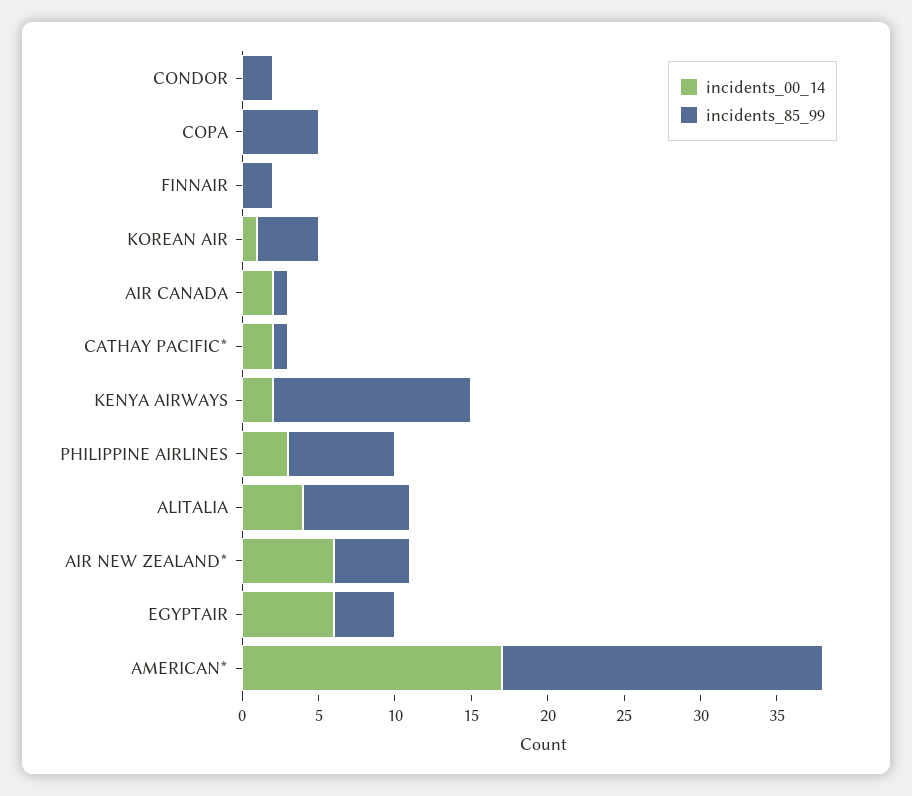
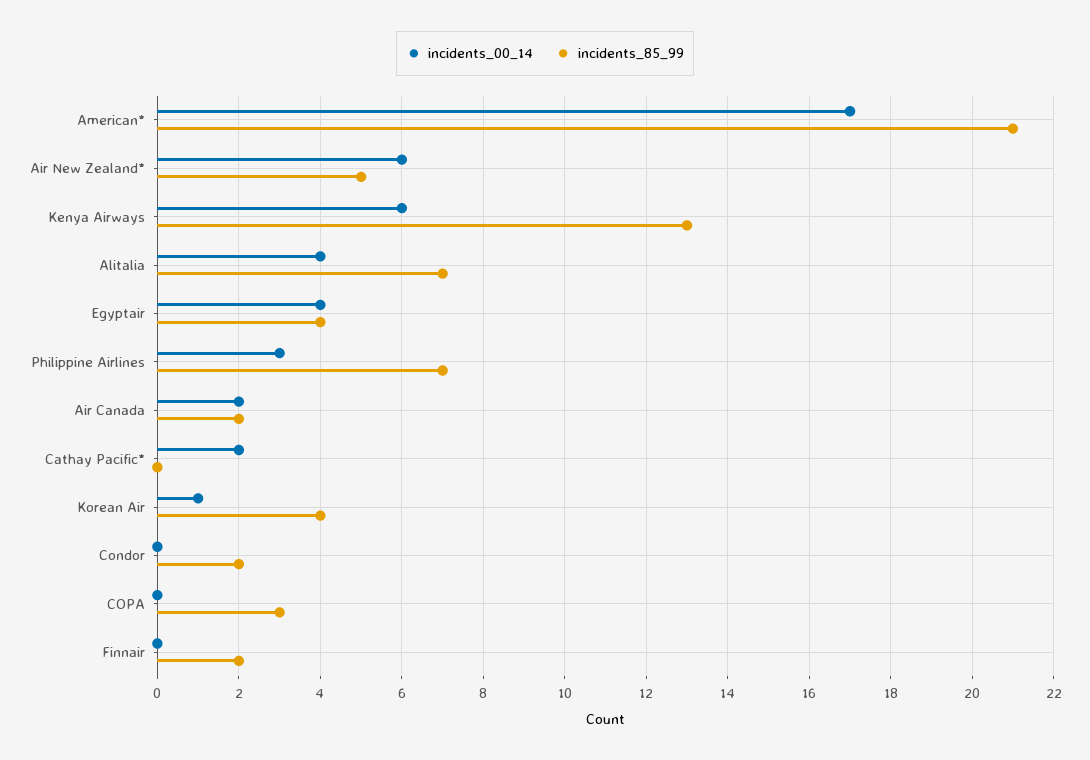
incidents_85_99, COPA: 5 -> 3
incidents_85_99, AIR CANADA: 1 -> 2
incidents_85_99, CATHAY PACIFIC*: 1 -> 0
incidents_00_14, KENYA AIRWAYS: 2 -> 6
incidents_00_14, EGYPTAIR: 6 -> 4

